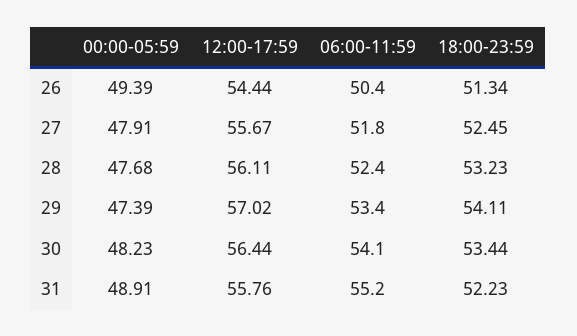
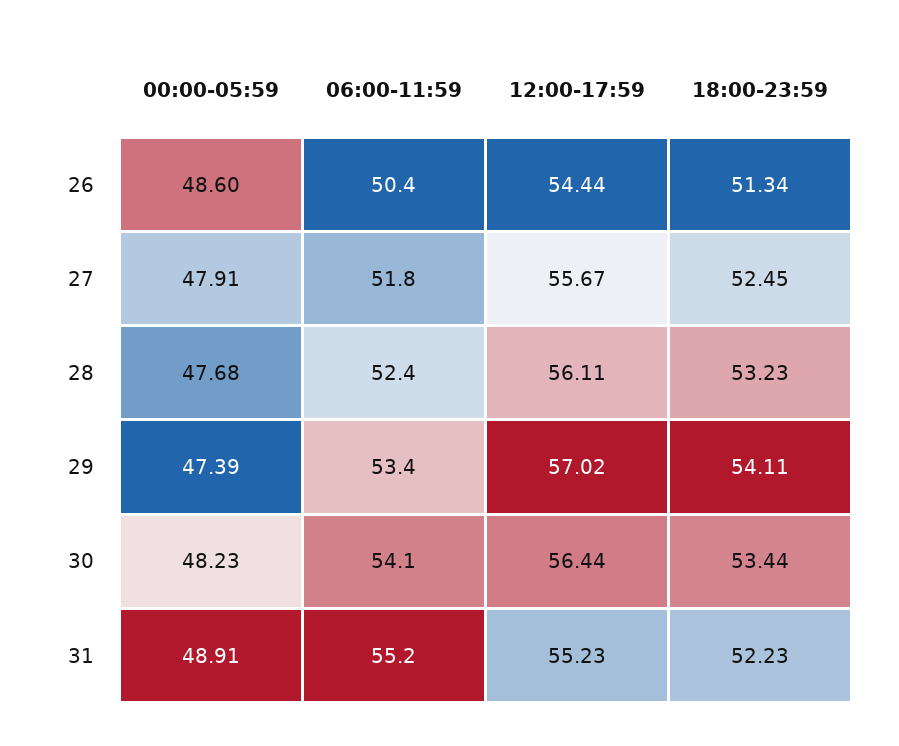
00:00-05:59, 26: 49.39 -> 48.6
12:00-17:59, 31: 55.76 -> 55.23

